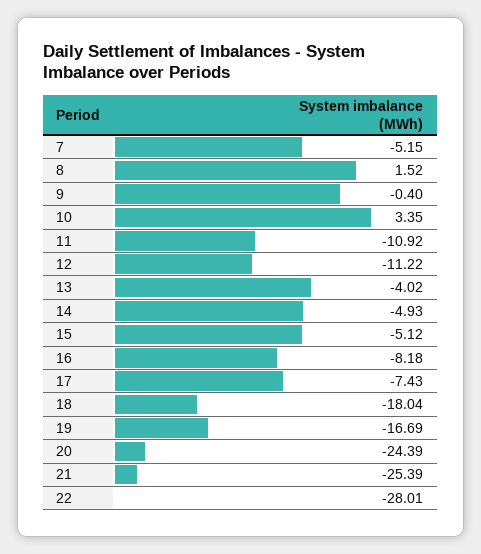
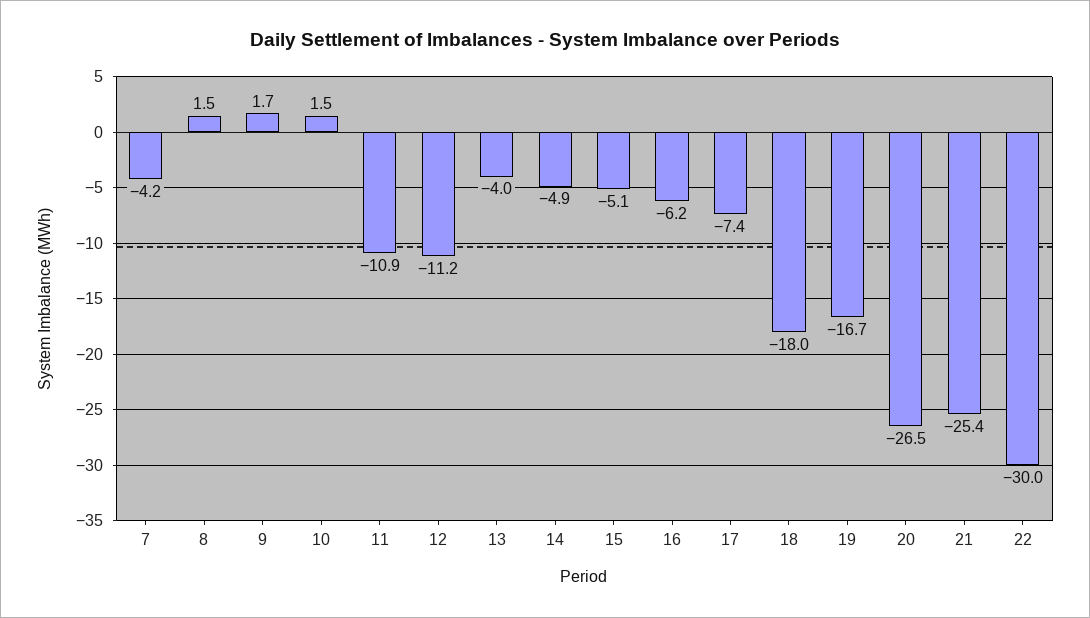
7: -5.15 -> -4.2
9: -0.4 -> 1.7
10: 3.35 -> 1.5
16: -8.18 -> -6.2
20: -24.39 -> -26.5
22: -28.01 -> -30

